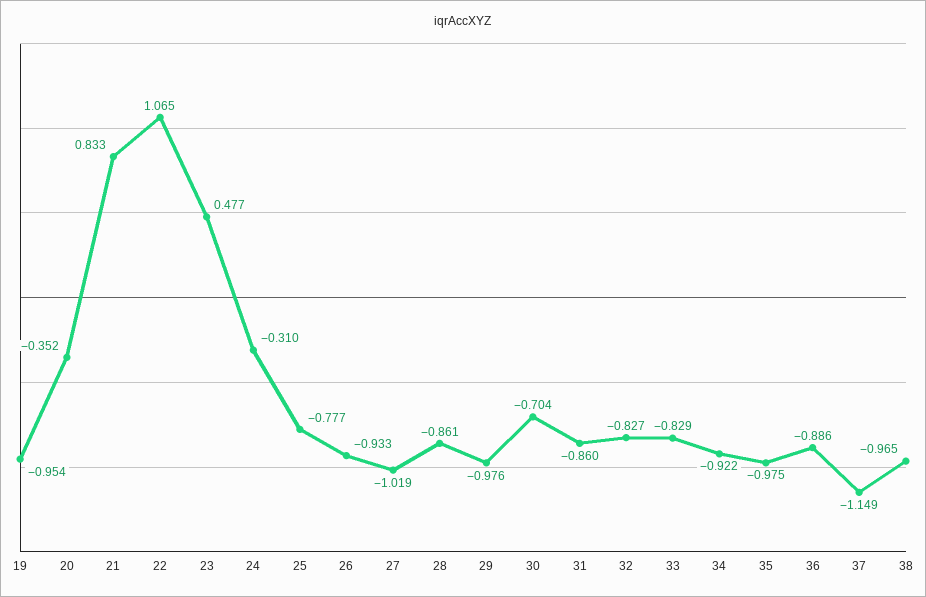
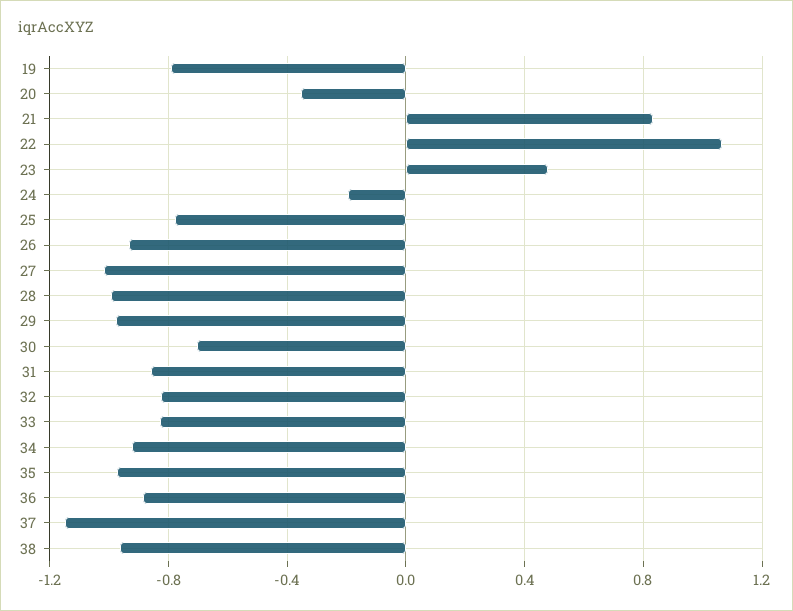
19: -0.954 -> -0.8
24: -0.31 -> -0.2
28: -0.861 -> -1

